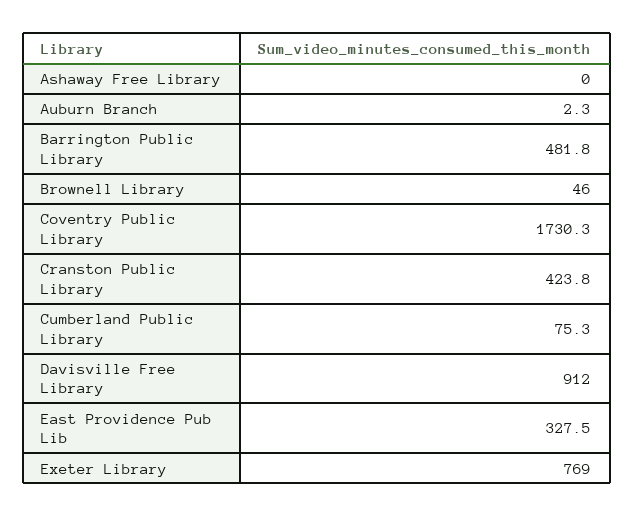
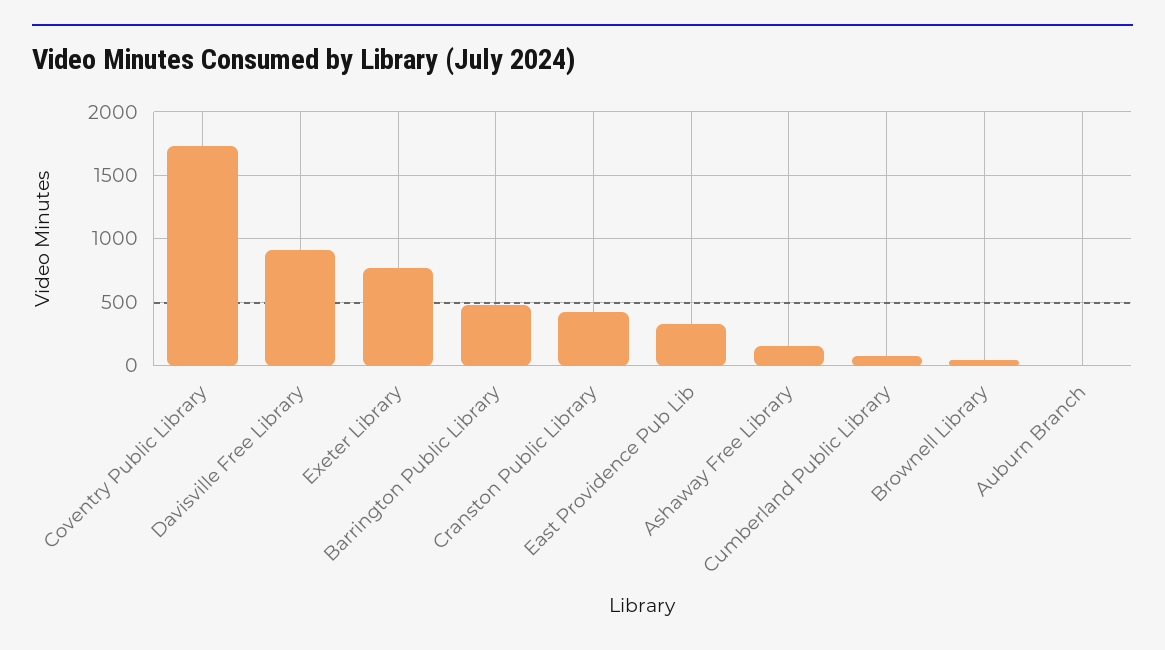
Ashaway Free Library: 0 -> 150

